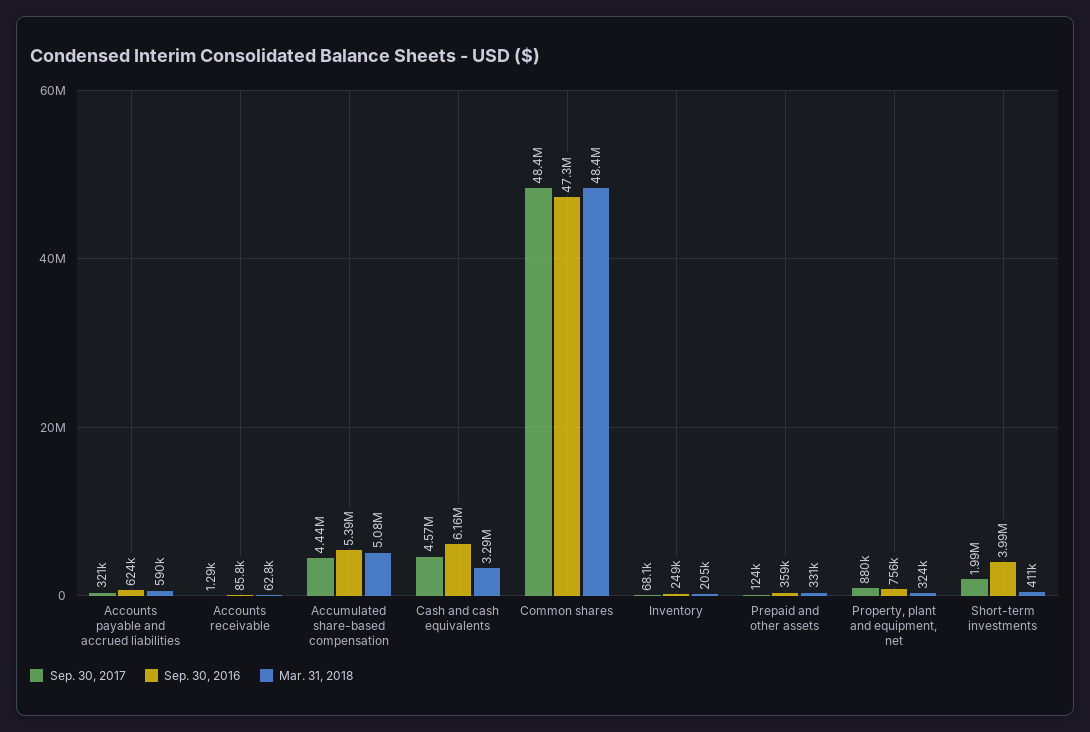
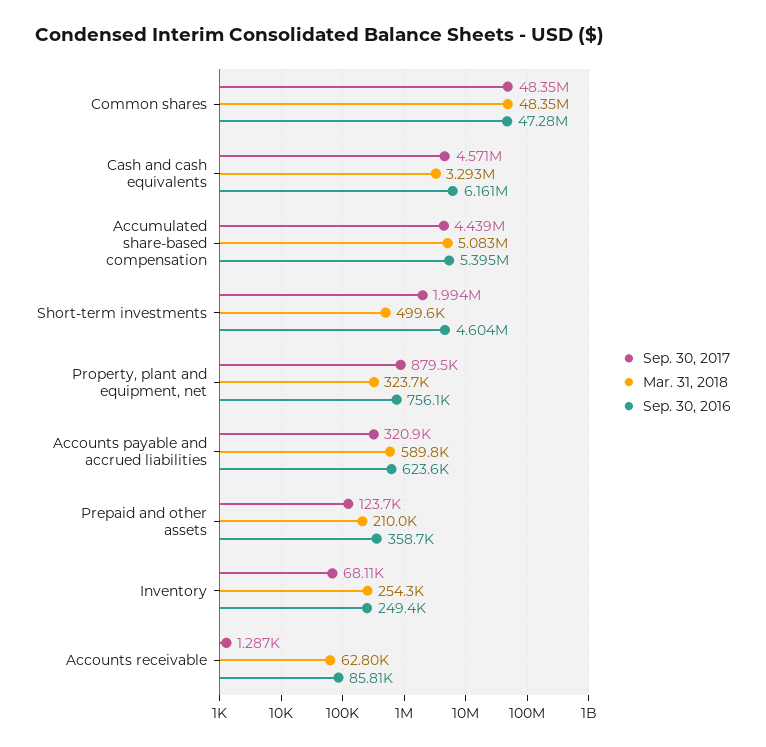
Mar. 31, 2018, Inventory: 205000 -> 254300
Mar. 31, 2018, Prepaid and other assets: 331000 -> 210000
Sep. 30, 2016, Short-term investments: 3990000 -> 4604000
Mar. 31, 2018, Short-term investments: 411000 -> 499600

